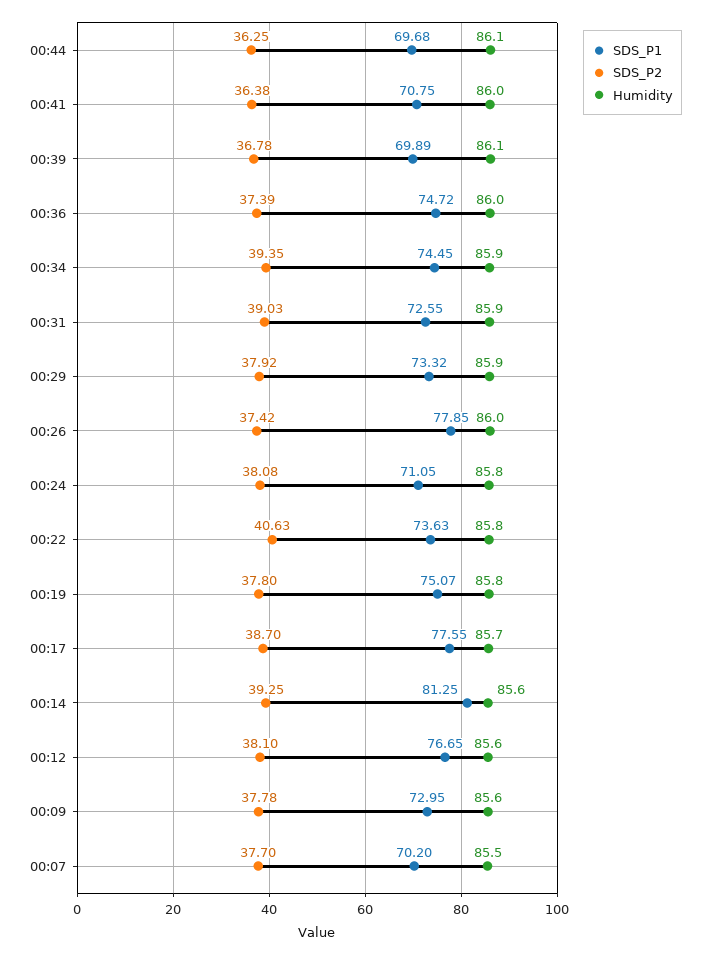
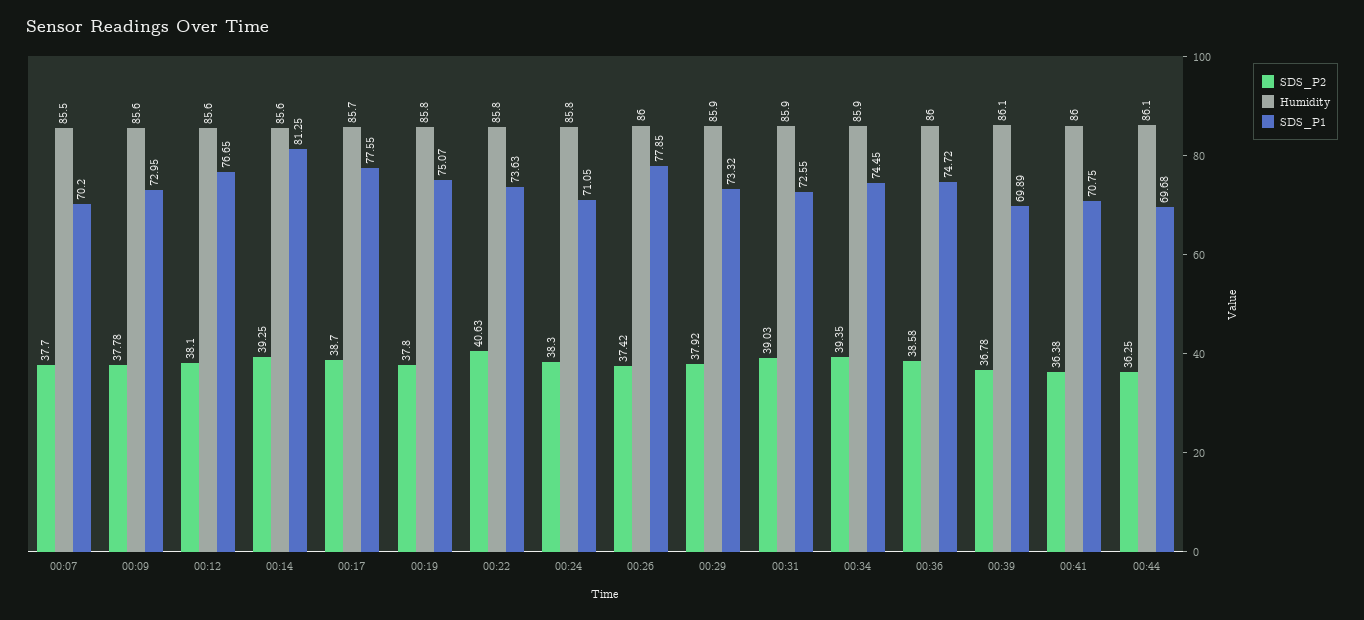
SDS_P2, 00:36: 37.39 -> 38.58
SDS_P2, 00:24: 38.08 -> 38.3

